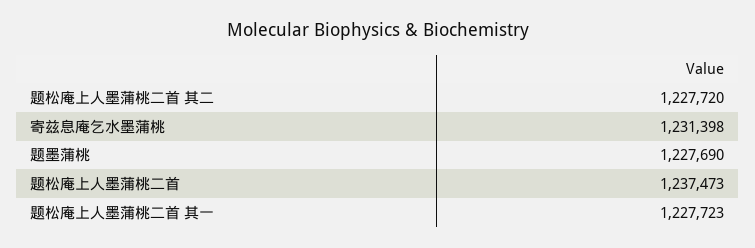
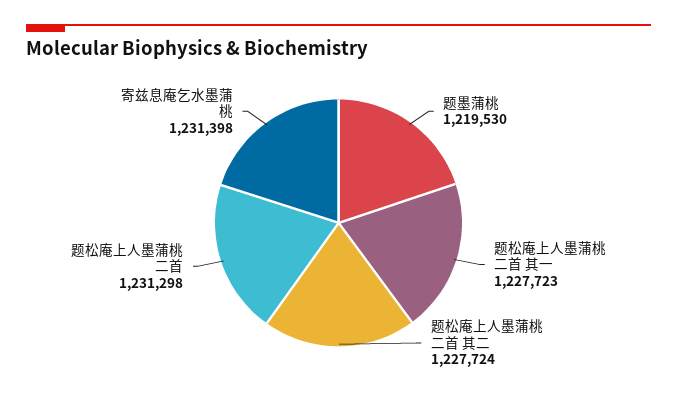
题松庵上人墨蒲桃二首 其二: 1227720 -> 1227724
题墨蒲桃: 1227690 -> 1219530
题松庵上人墨蒲桃二首: 1237473 -> 1231298

